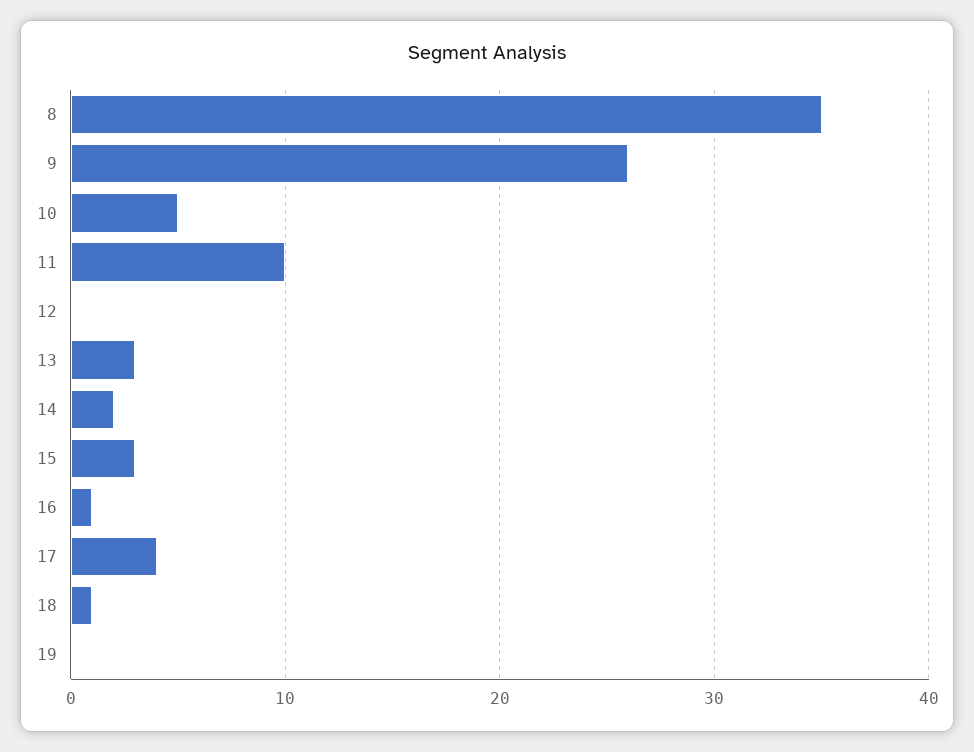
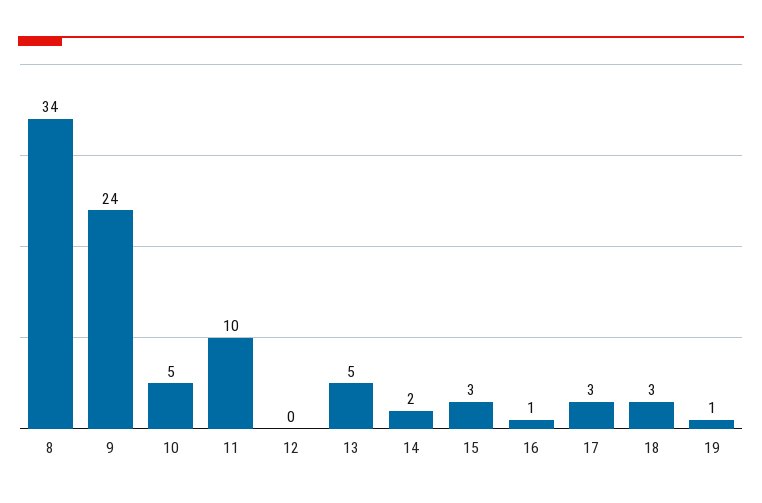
8: 35 -> 34
9: 26 -> 24
13: 3 -> 5
17: 4 -> 3
18: 1 -> 3
19: 0 -> 1

